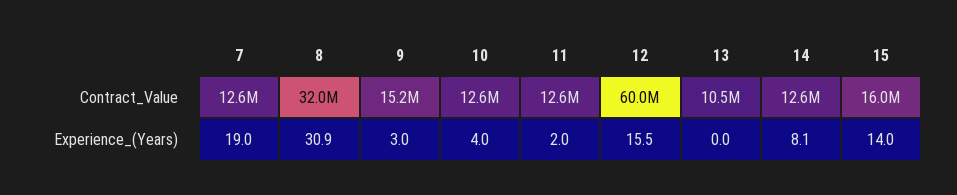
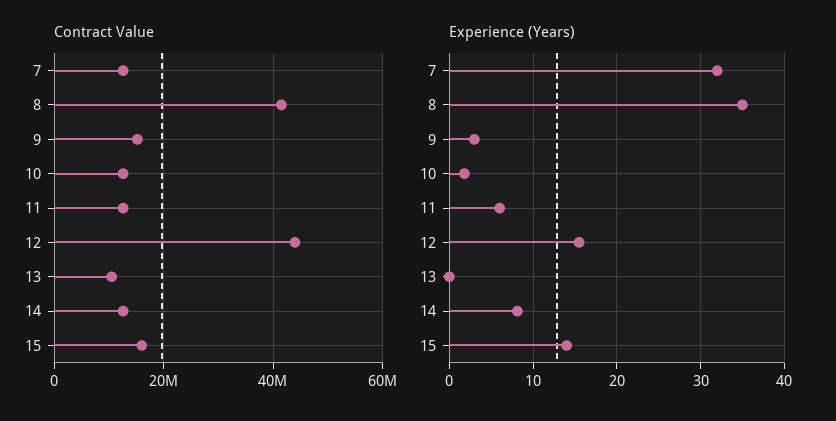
Contract_Value, 8: 32000000 -> 42000000
Contract_Value, 12: 60000000 -> 44000000
Experience_(Years), 7: 19 -> 32
Experience_(Years), 8: 30.9 -> 35
Experience_(Years), 10: 4 -> 2
Experience_(Years), 11: 2 -> 6

